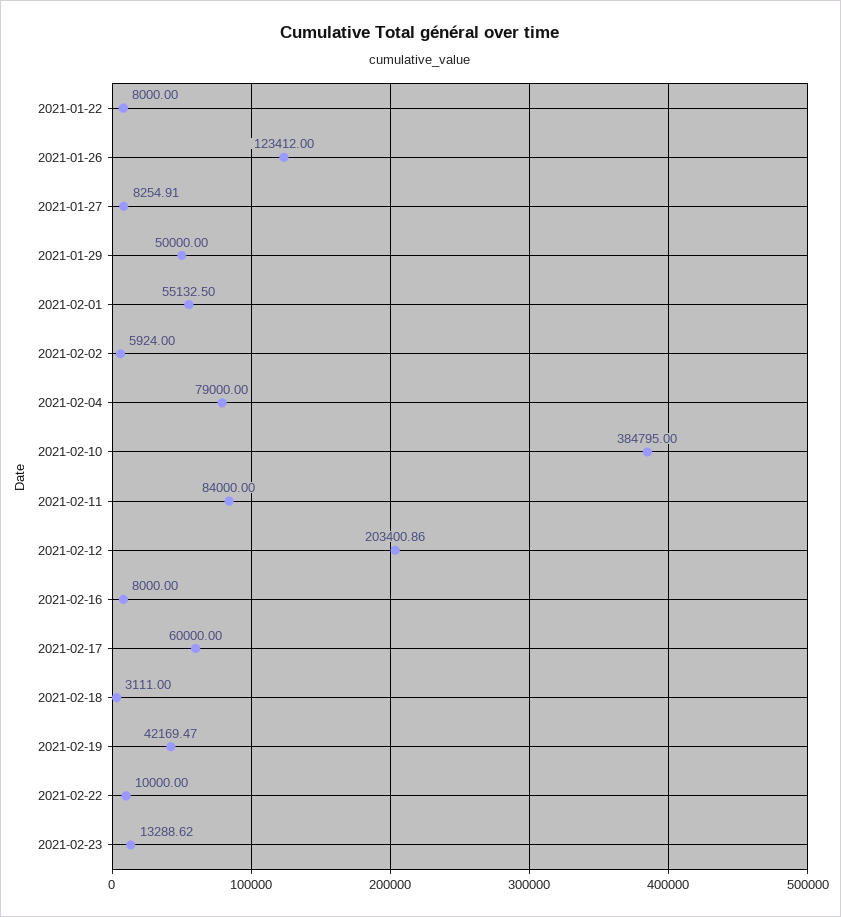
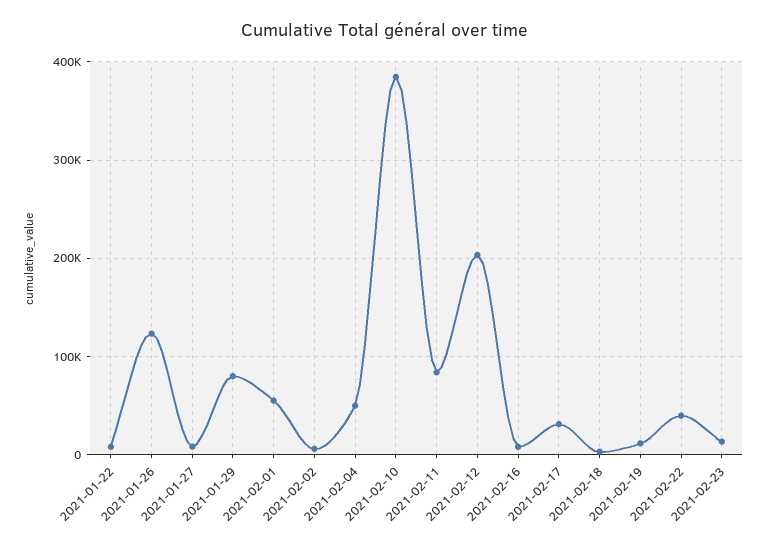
2021-01-29: 50000 -> 80000
2021-02-04: 79000 -> 50000
2021-02-17: 60000 -> 30000
2021-02-19: 42169.47 -> 10000
2021-02-22: 10000 -> 40000

